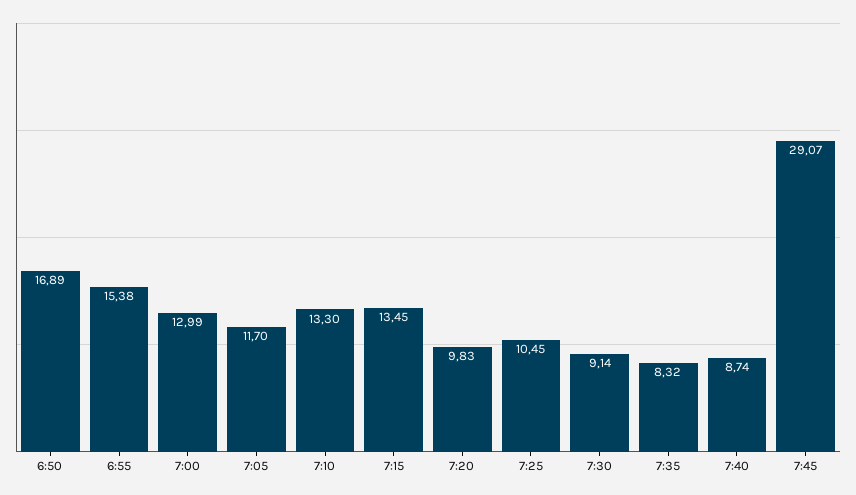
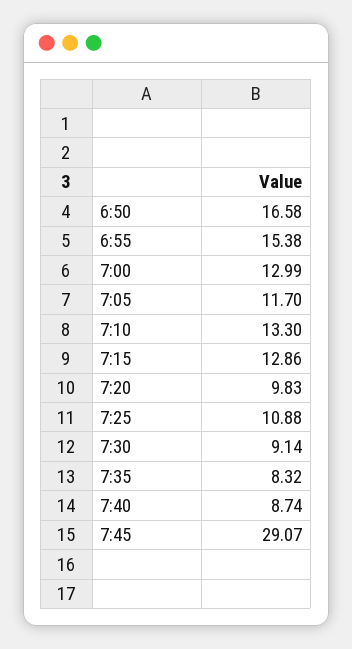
6:50: 16.89 -> 16.58
7:15: 13.45 -> 12.86
7:25: 10.45 -> 10.88

